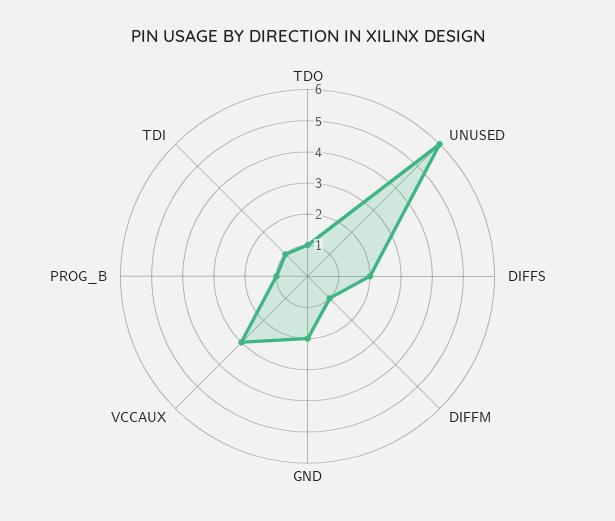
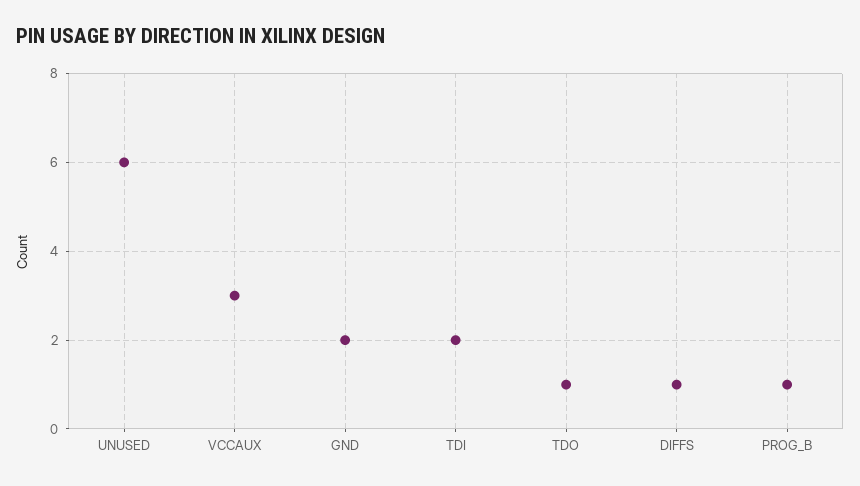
DIFFS: 2 -> 1
DIFFM: 1 -> none
TDI: 1 -> 2

